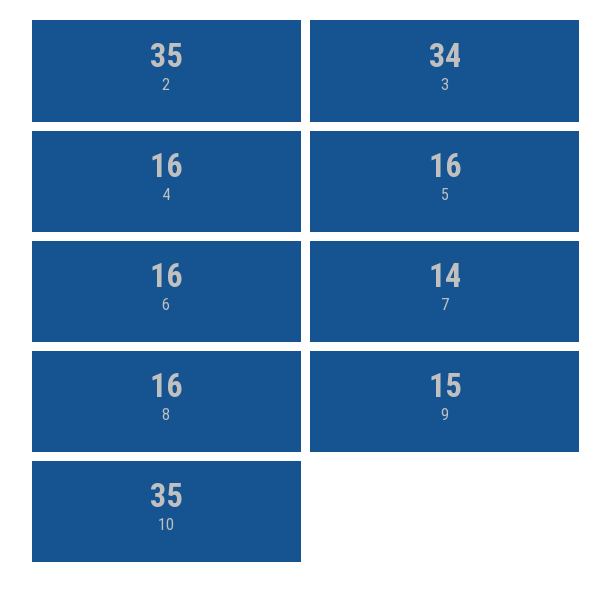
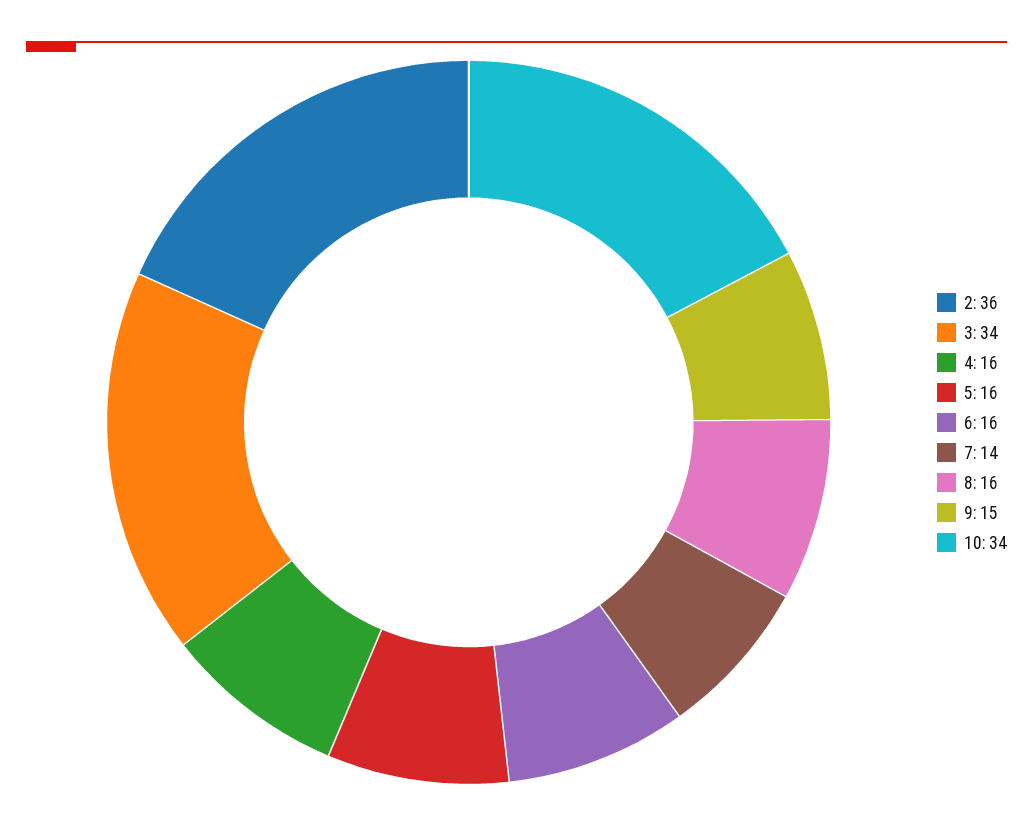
2: 35 -> 36
10: 35 -> 34

